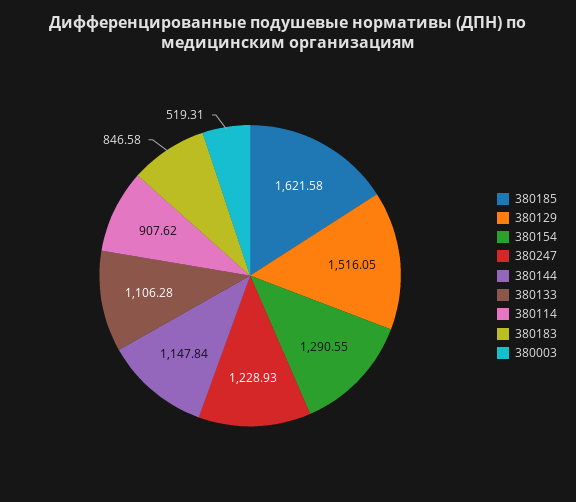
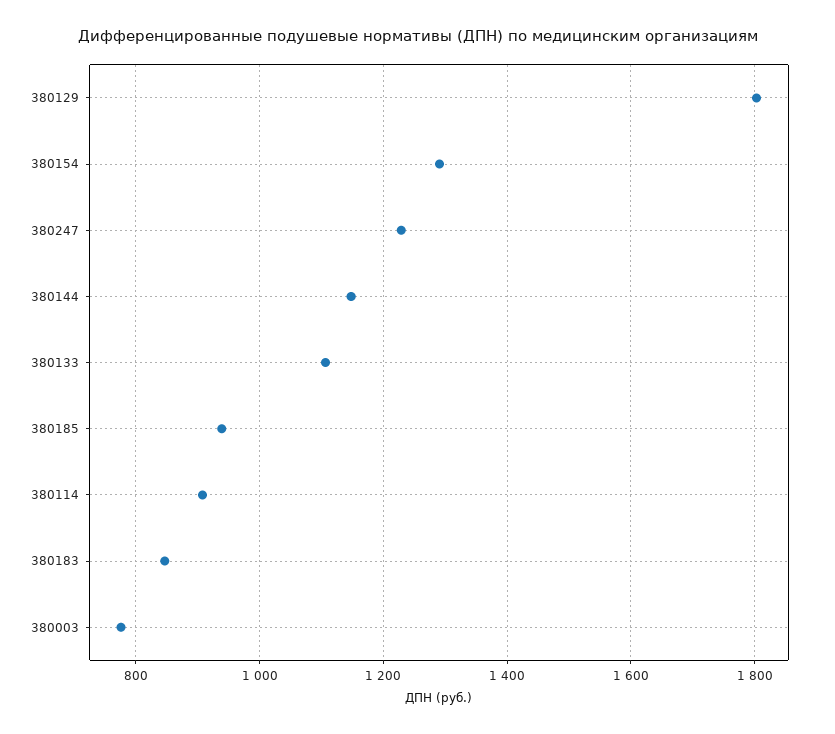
380185: 1621.58 -> 940
380129: 1516.05 -> 1800
380003: 519.31 -> 780

